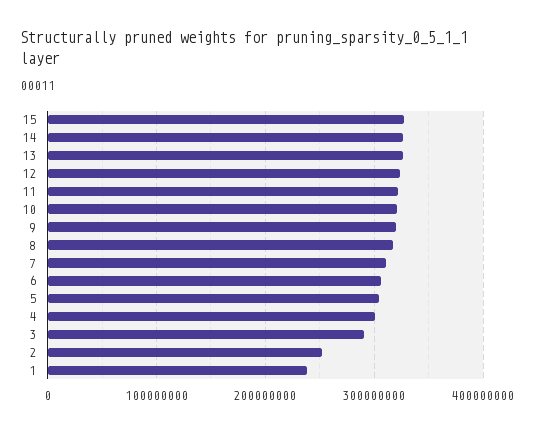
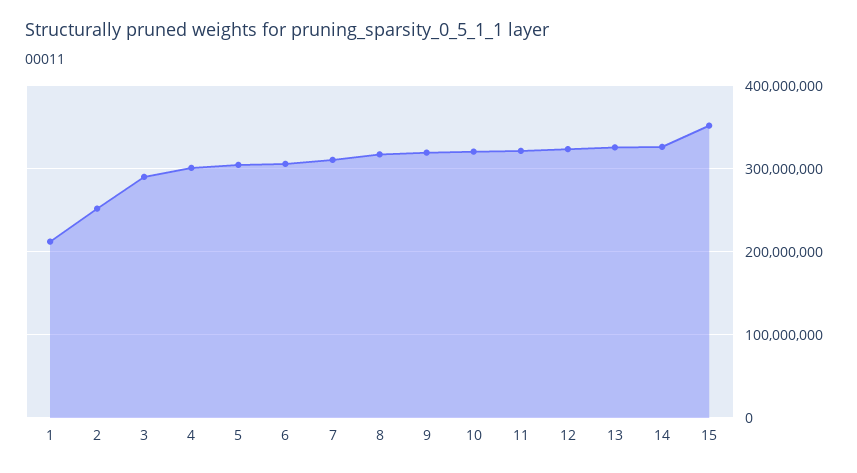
15: 330000000 -> 350000000
1: 240000000 -> 210000000

